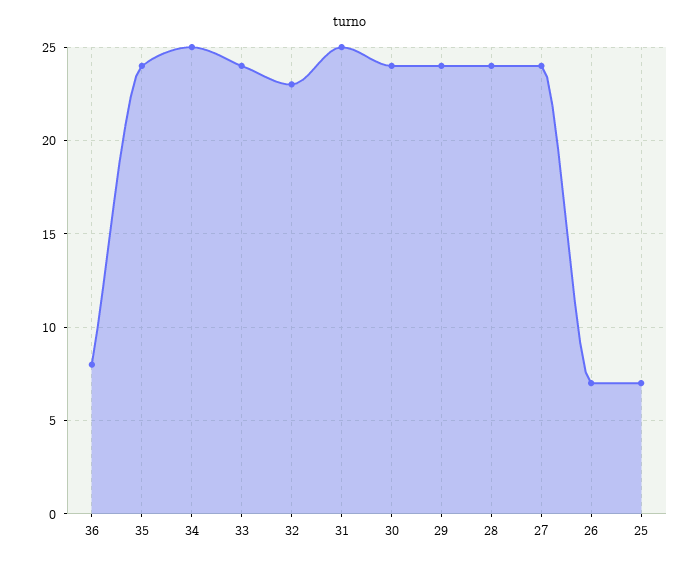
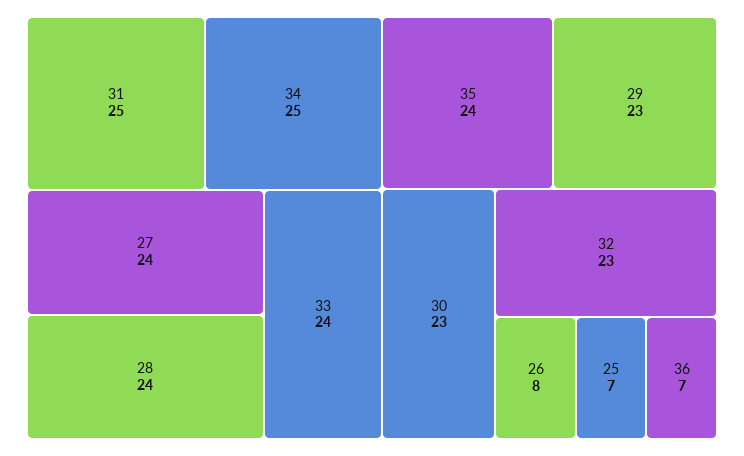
36: 8 -> 7
30: 24 -> 23
29: 24 -> 23
26: 7 -> 8

